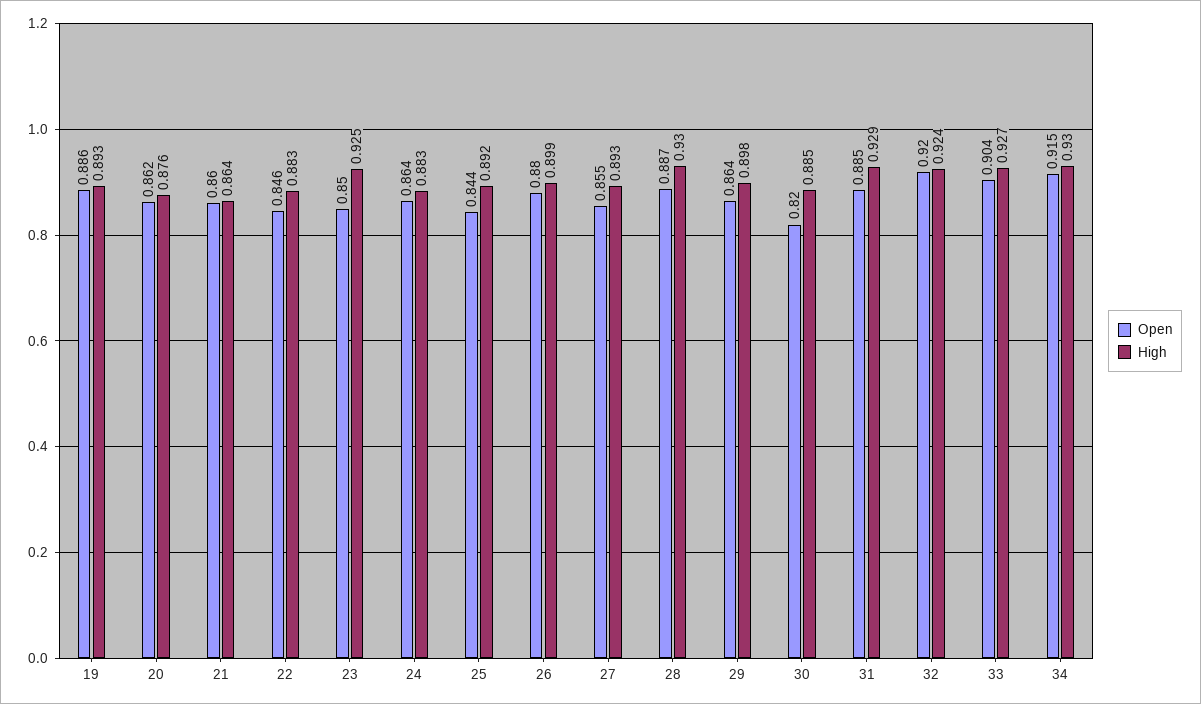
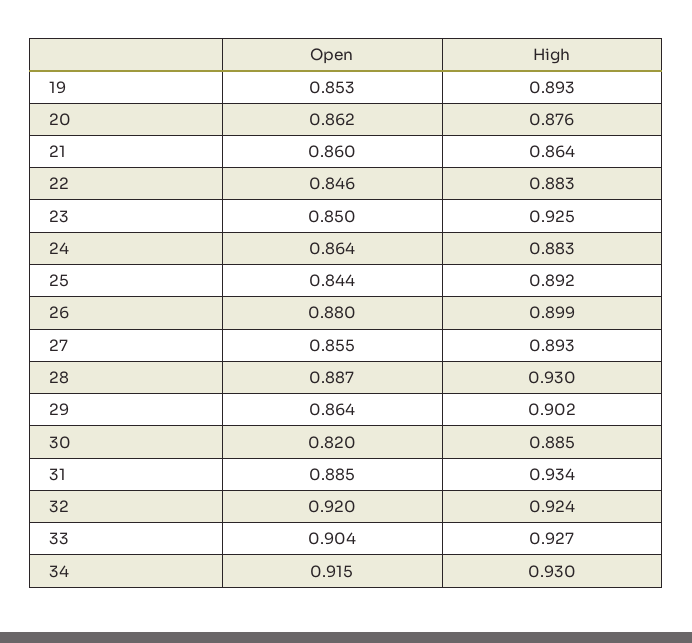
Open, 19: 0.886 -> 0.853
High, 29: 0.898 -> 0.902
High, 31: 0.929 -> 0.934

